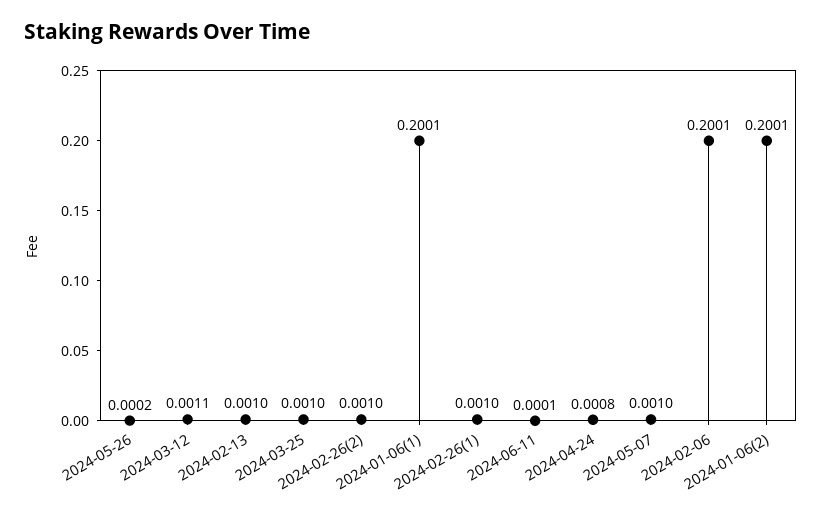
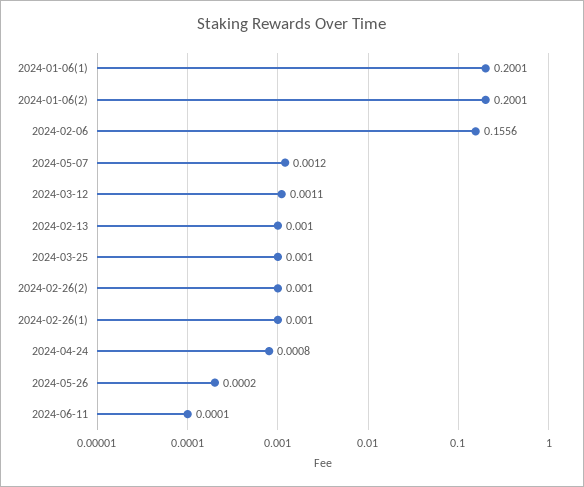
2024-05-07: 0.001 -> 0.0012
2024-02-06: 0.2001 -> 0.1556

